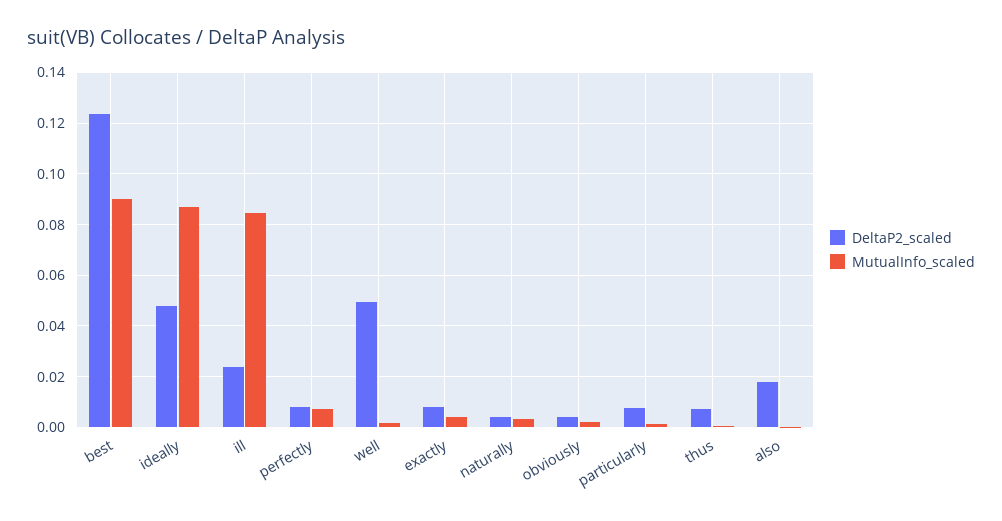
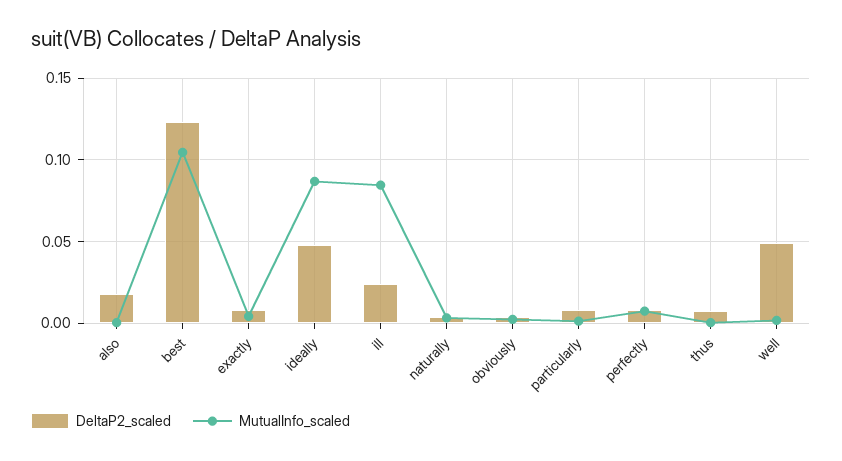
MutualInfo_scaled, best: 0.09 -> 0.105

